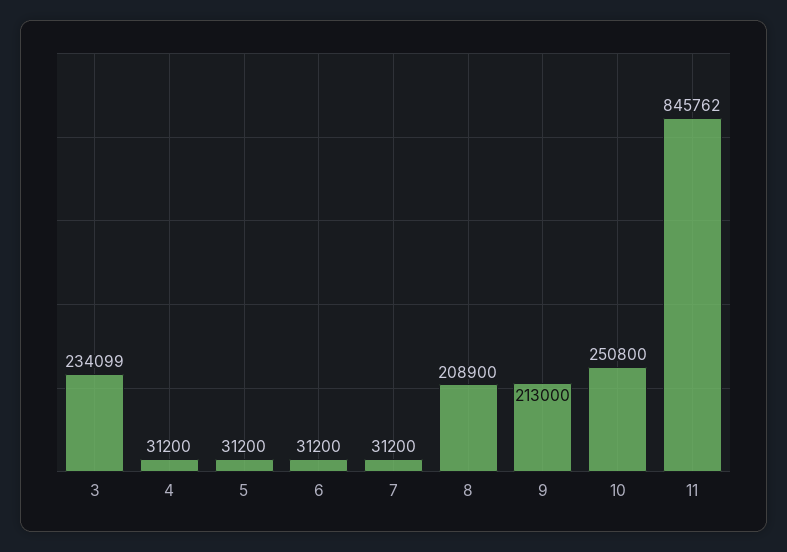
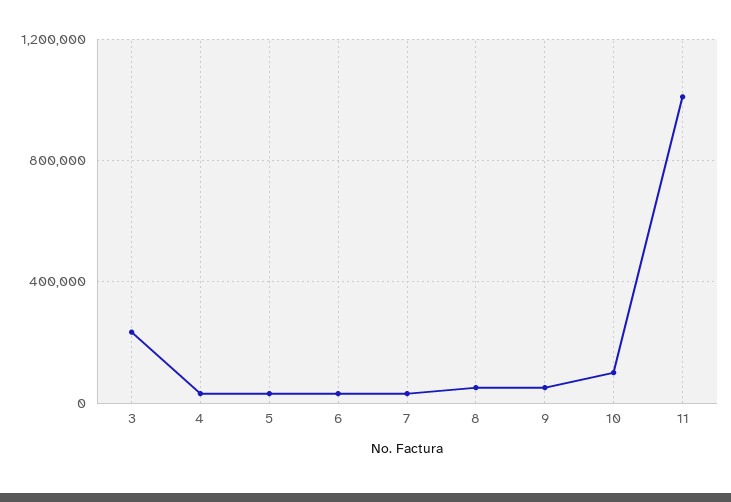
8: 208900 -> 50000
9: 213000 -> 50000
10: 250800 -> 100000
11: 845762 -> 1000000

